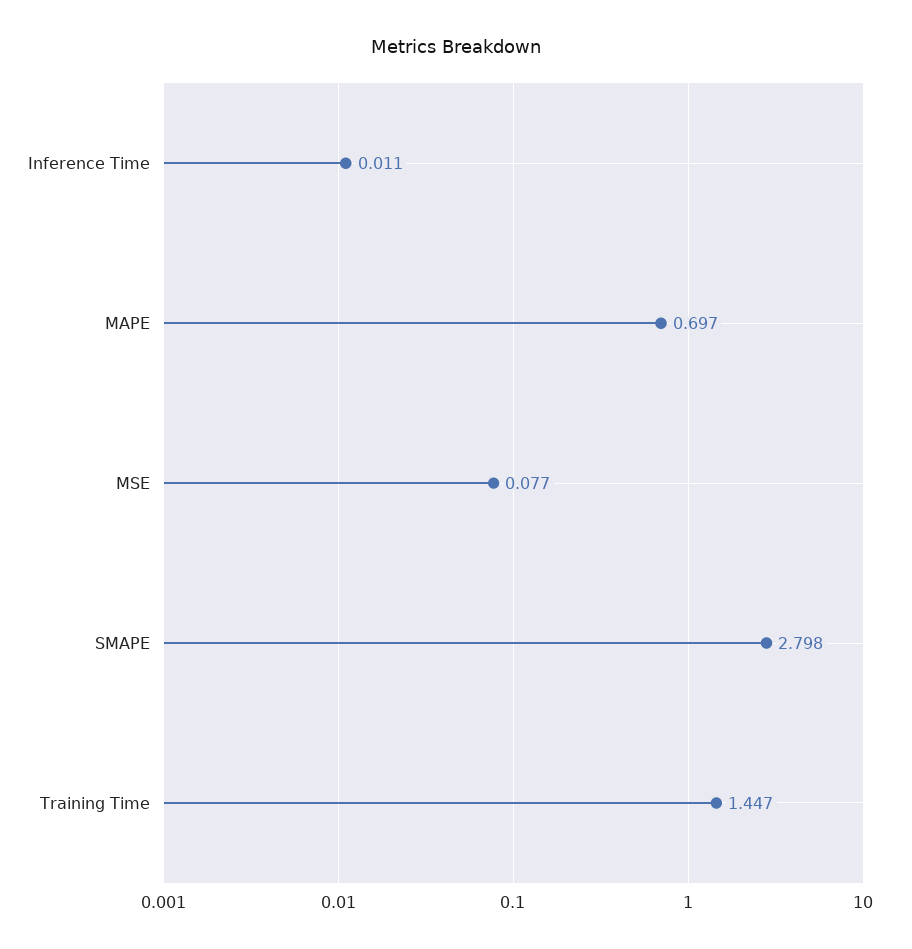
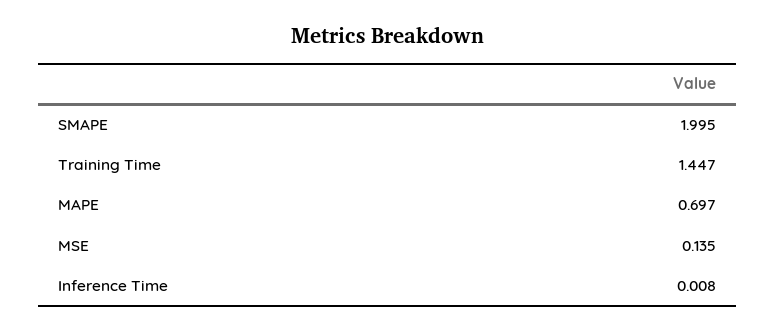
Inference Time: 0.011 -> 0.008
MSE: 0.077 -> 0.135
SMAPE: 2.798 -> 1.995

